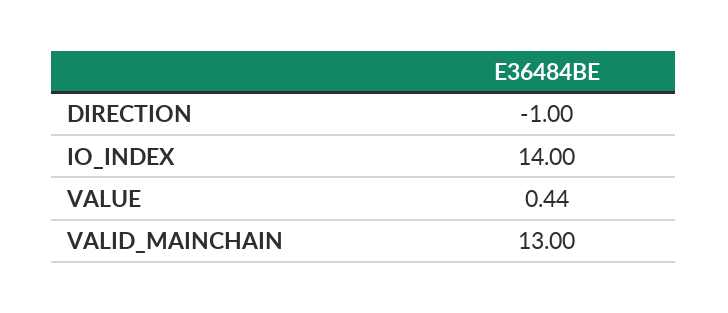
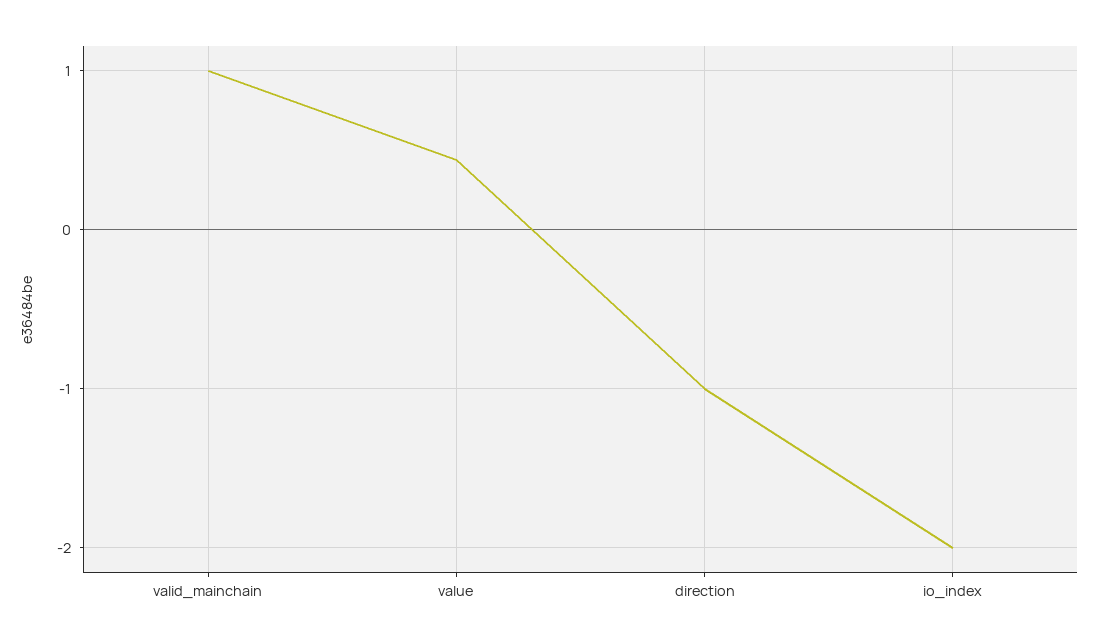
IO_INDEX: 14 -> -2
VALID_MAINCHAIN: 13 -> 1

